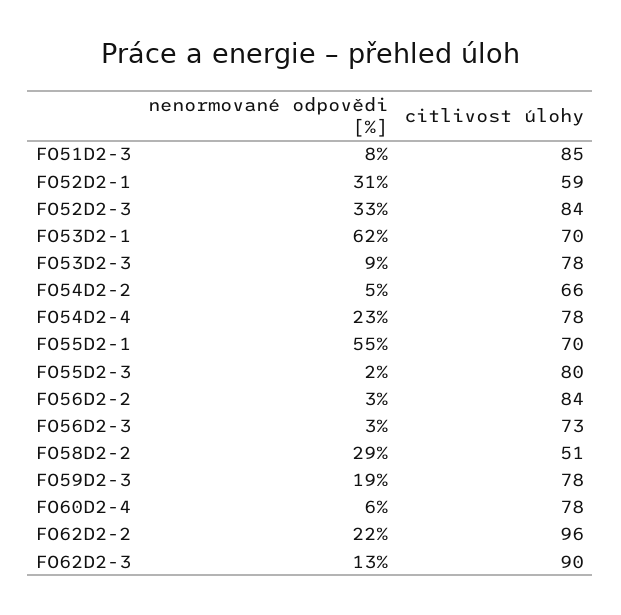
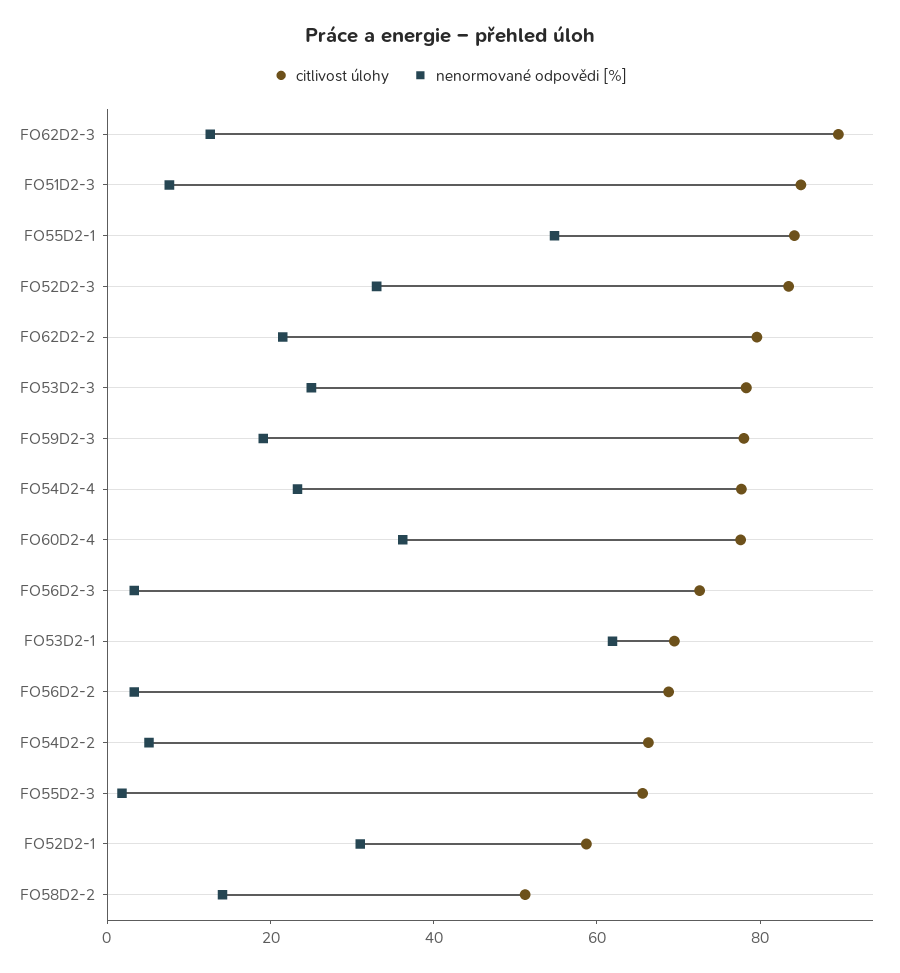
nenormované odpovědi [%], FO53D2-3: 9 -> 25
citlivost úlohy, FO55D2-1: 70 -> 85
citlivost úlohy, FO55D2-3: 80 -> 65
citlivost úlohy, FO56D2-2: 84 -> 70
nenormované odpovědi [%], FO58D2-2: 29 -> 15
nenormované odpovědi [%], FO60D2-4: 6 -> 35
citlivost úlohy, FO62D2-2: 96 -> 80

